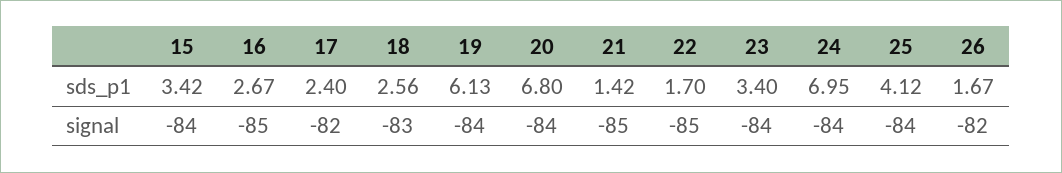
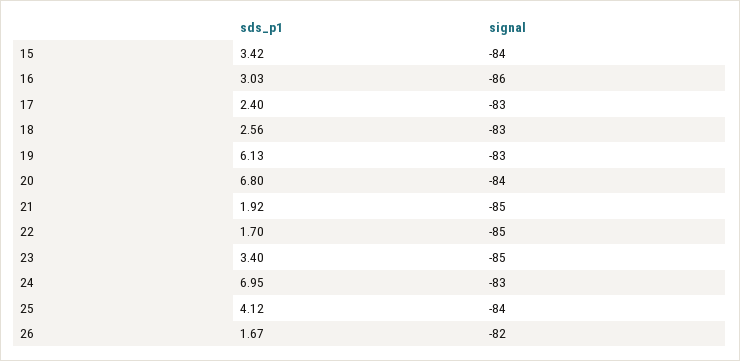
16, sds_p1: 2.67 -> 3.03
21, sds_p1: 1.42 -> 1.92
16, signal: -85 -> -86
17, signal: -82 -> -83
19, signal: -84 -> -83
23, signal: -84 -> -85
24, signal: -84 -> -83

